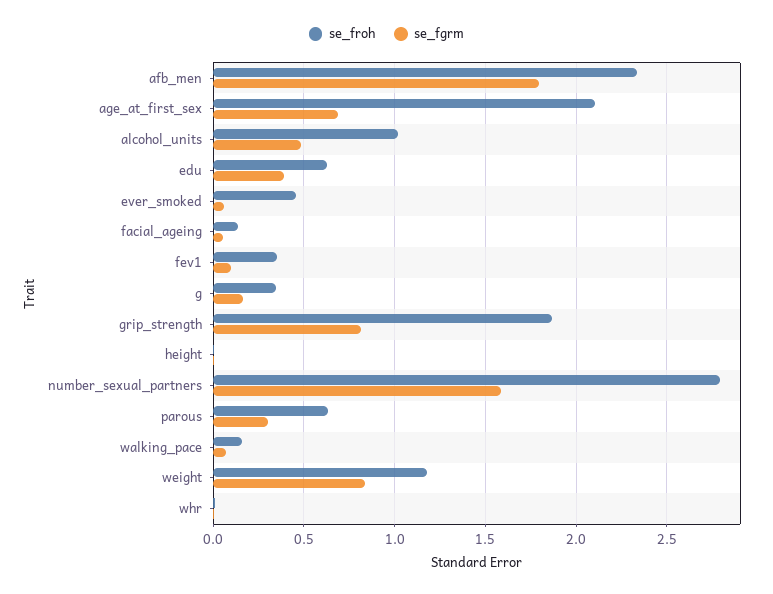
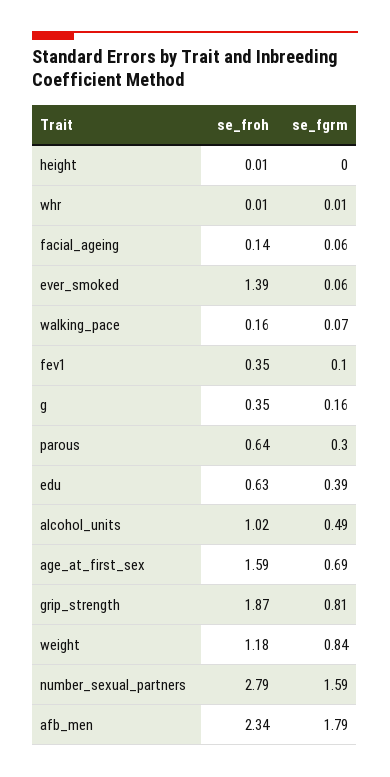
se_froh, age_at_first_sex: 2.1 -> 1.59
se_froh, ever_smoked: 0.45 -> 1.39

